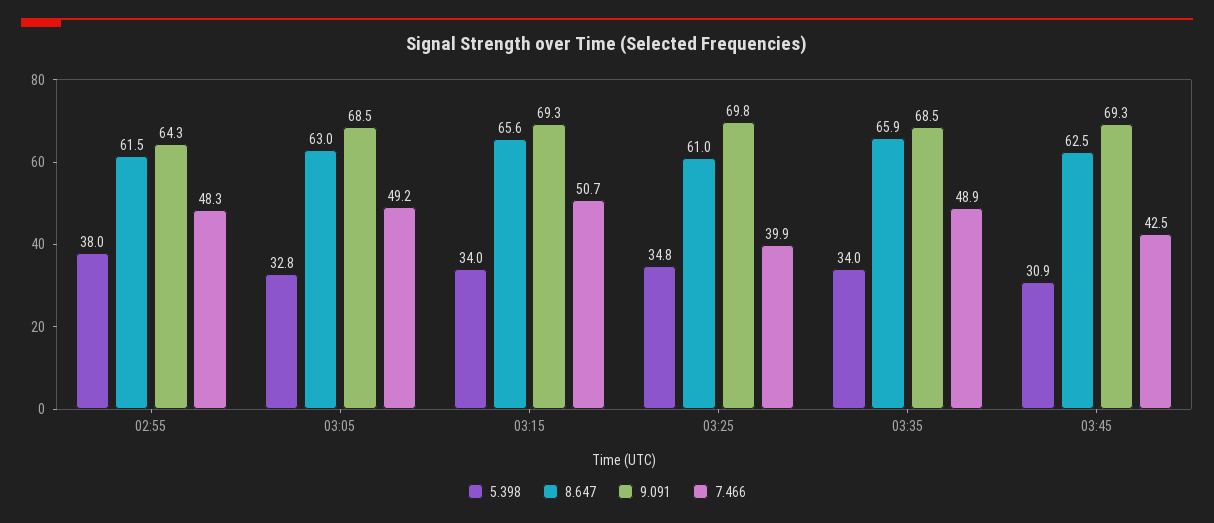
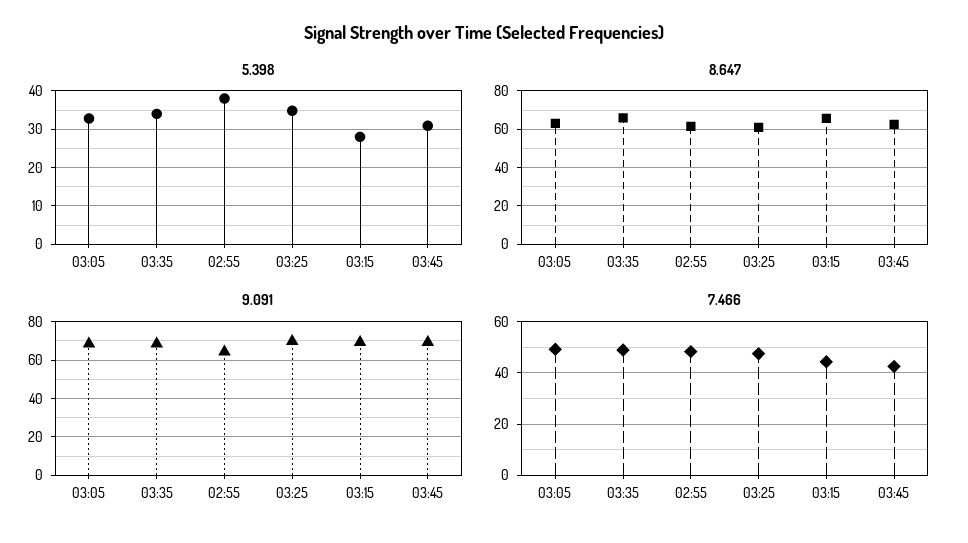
5.398, 03:15: 34 -> 28
7.466, 03:15: 50.7 -> 45
7.466, 03:25: 39.9 -> 47.5

